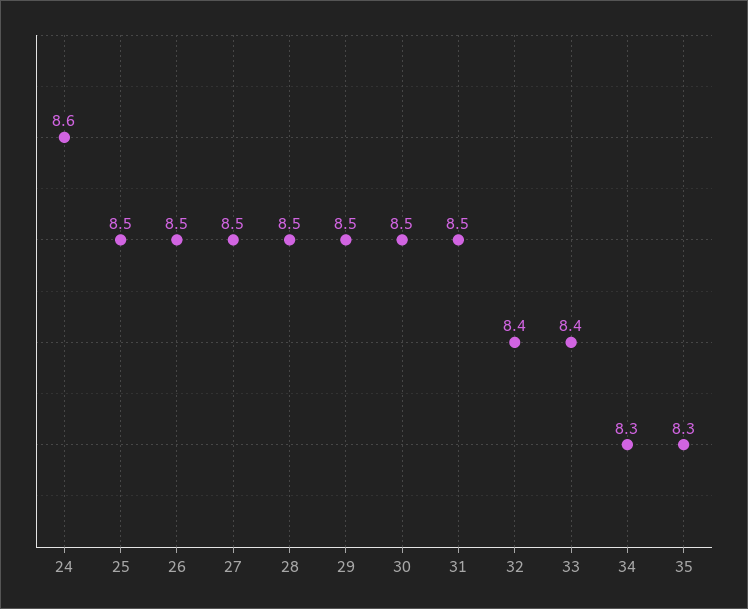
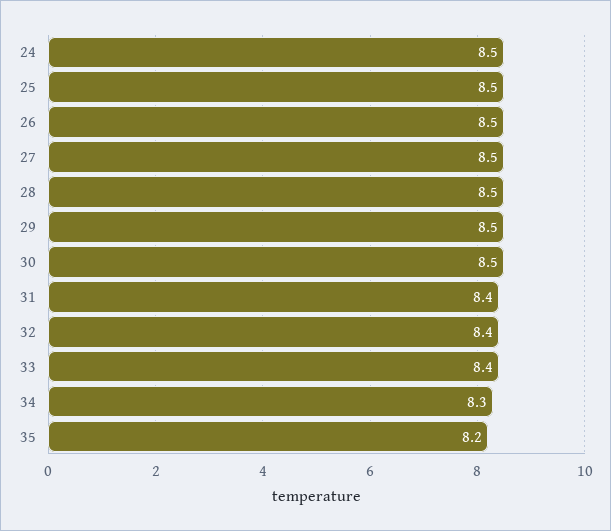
24: 8.6 -> 8.5
31: 8.5 -> 8.4
35: 8.3 -> 8.2

